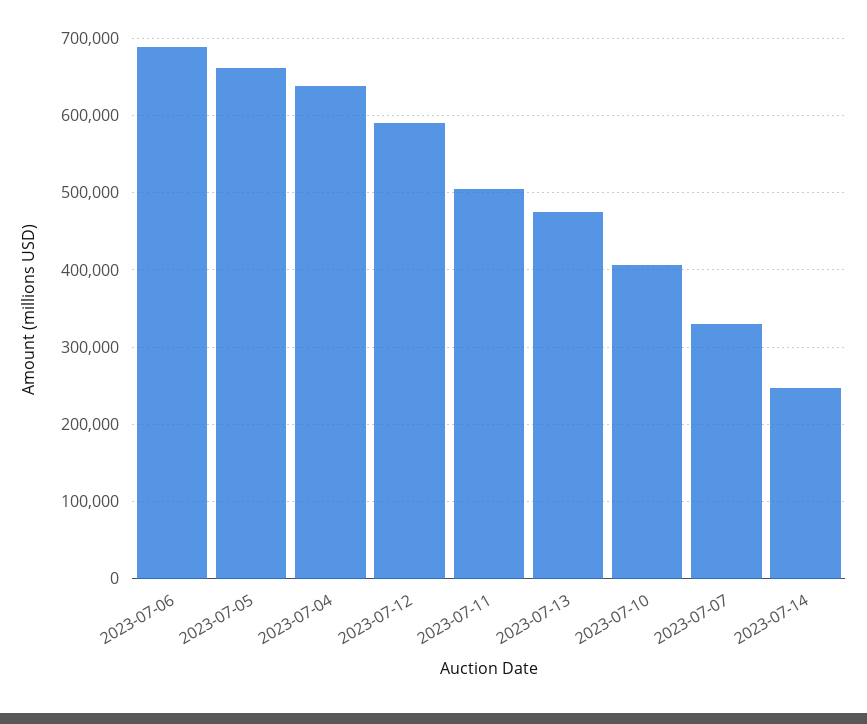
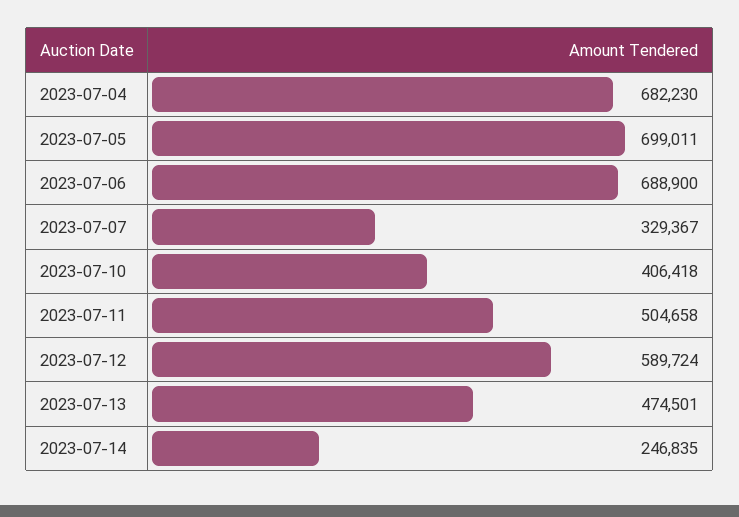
2023-07-05: 660000 -> 699011
2023-07-04: 640000 -> 682230

